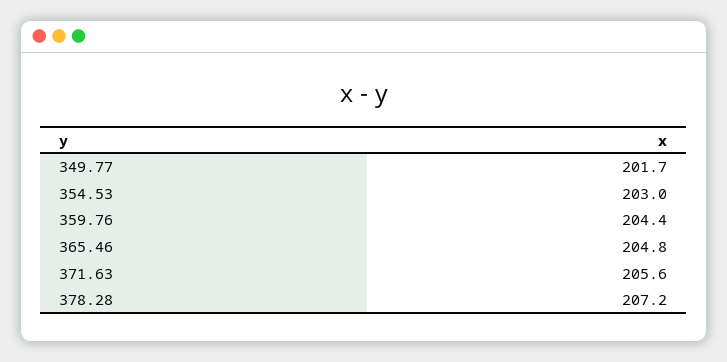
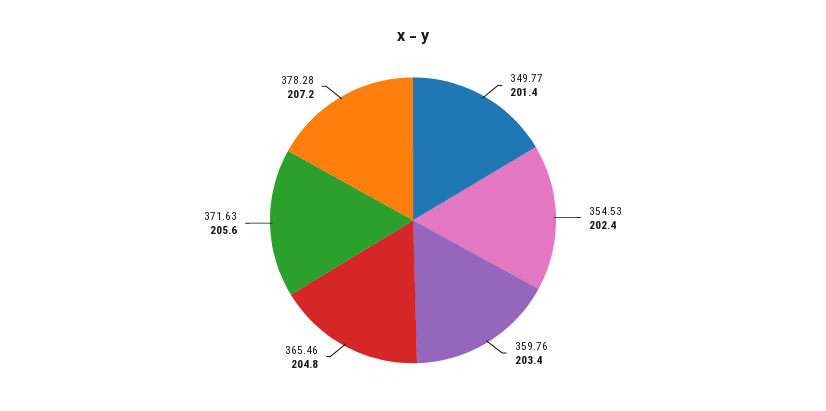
349.77: 201.7 -> 201.4
354.53: 203 -> 202.4
359.76: 204.4 -> 203.4

